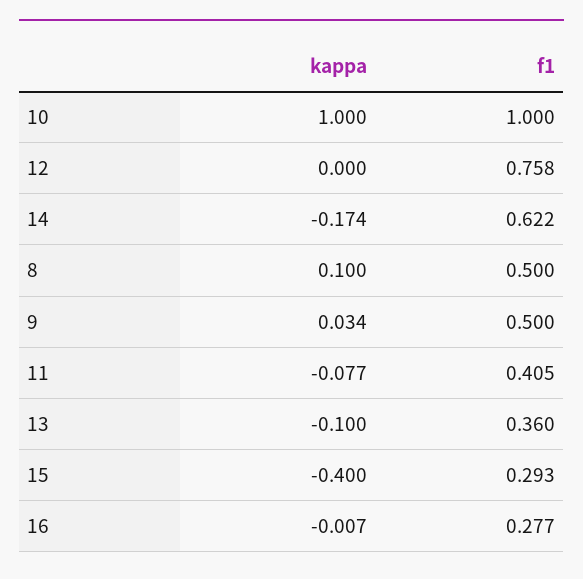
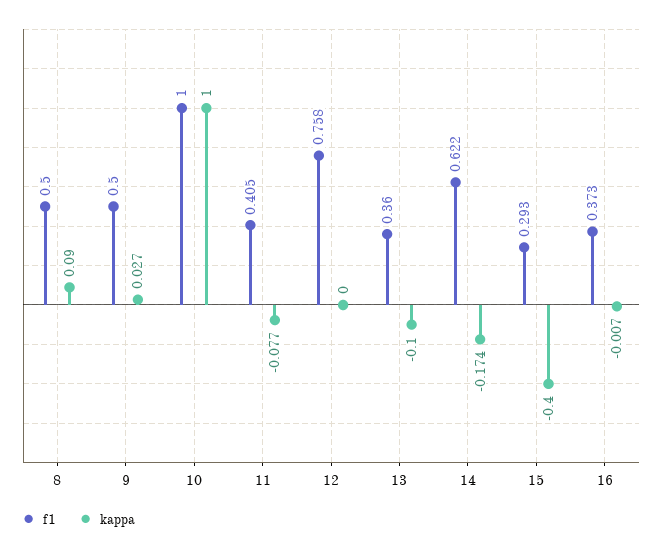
kappa, 8: 0.1 -> 0.09
kappa, 9: 0.034 -> 0.027
f1, 16: 0.277 -> 0.373

